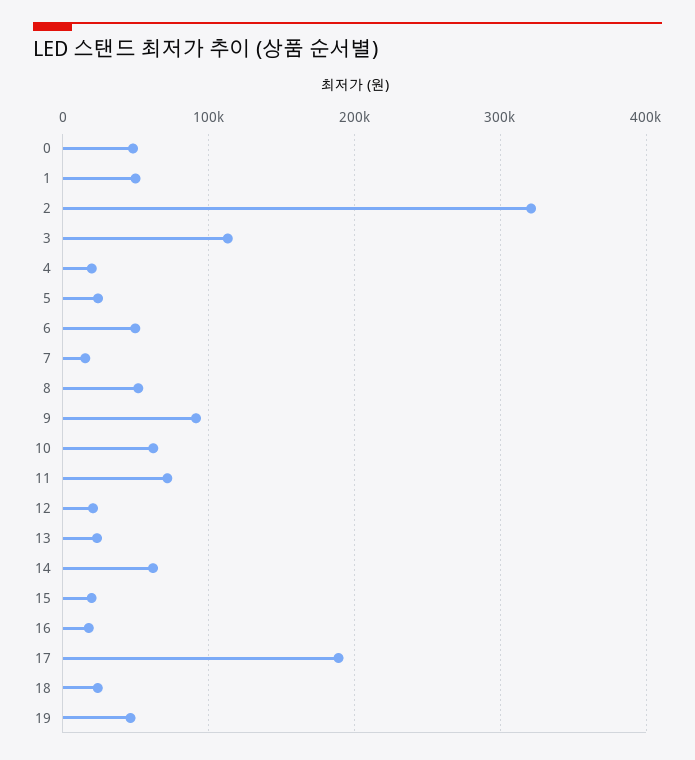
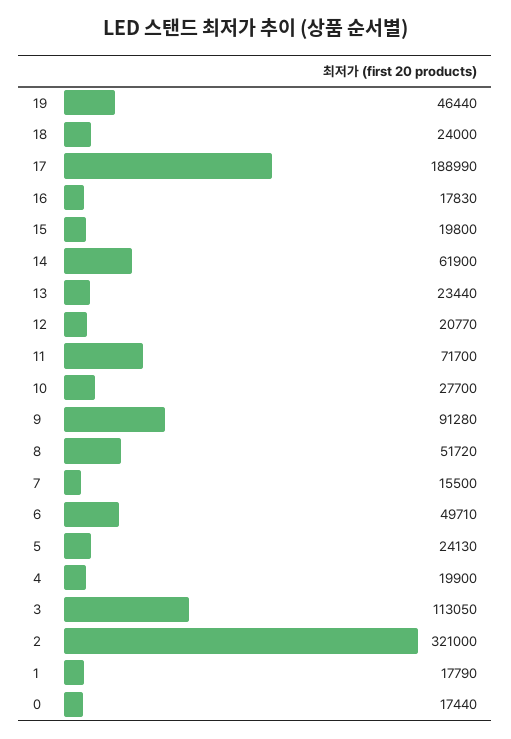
0: 50000 -> 17440
1: 50000 -> 17790
10: 60000 -> 27700

